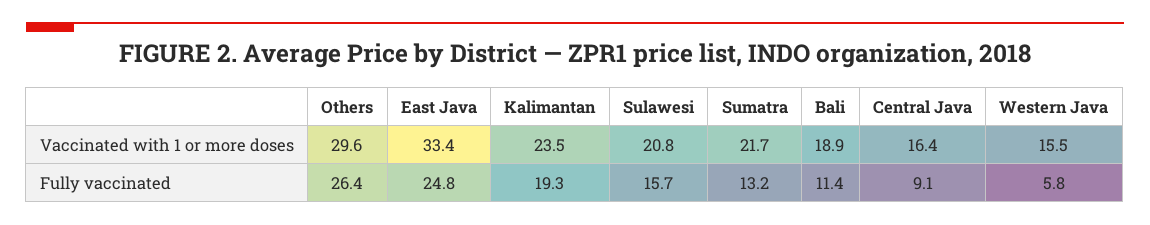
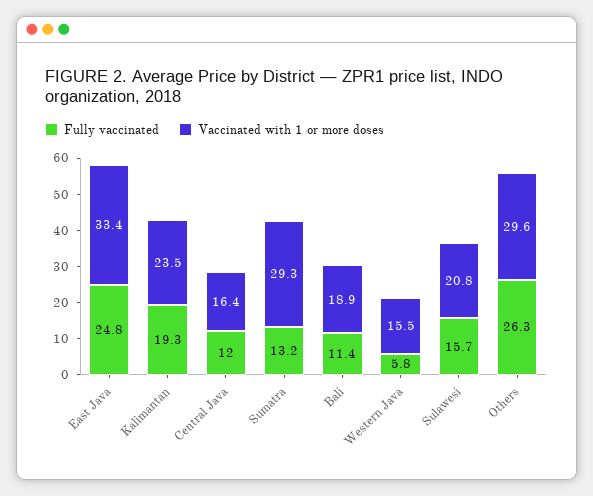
Vaccinated with 1 or more doses, Sumatra: 21.7 -> 29.3
Fully vaccinated, Others: 26.4 -> 26.3
Fully vaccinated, Central Java: 9.1 -> 12

